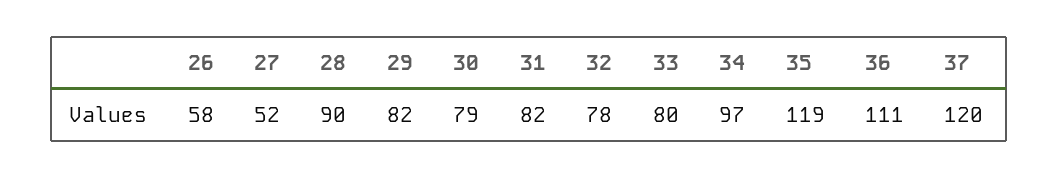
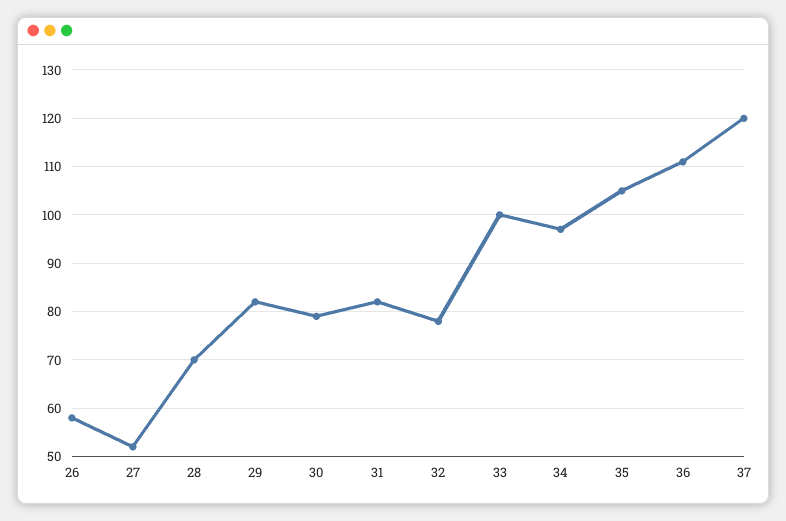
28: 90 -> 70
33: 80 -> 100
35: 119 -> 105

